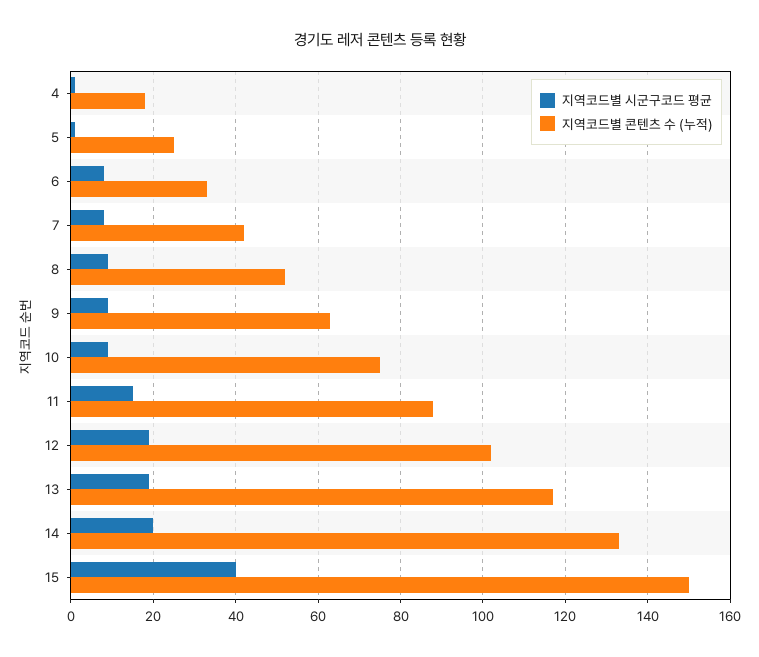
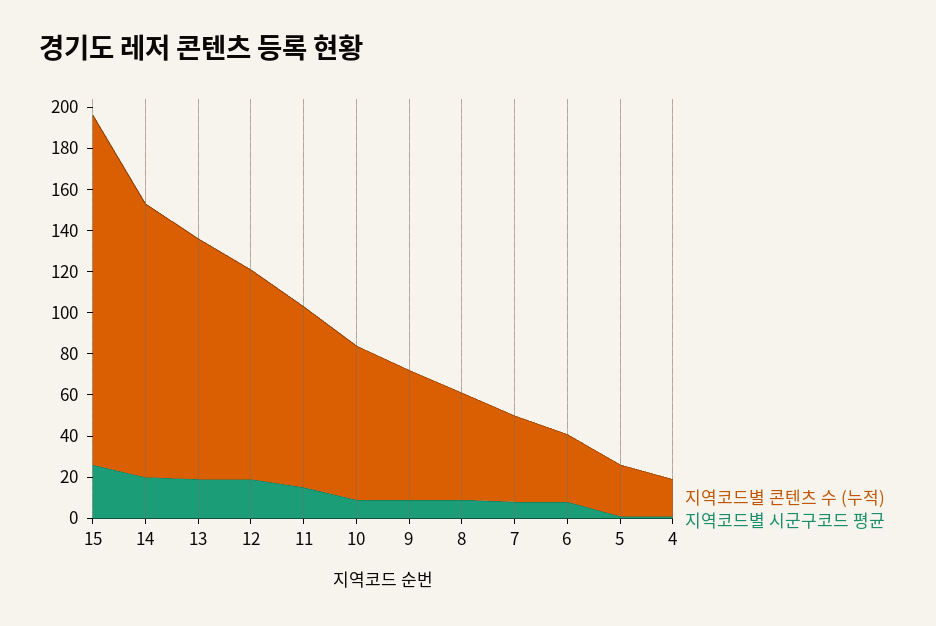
지역코드별 시군구코드 평균, 15: 40 -> 25
지역코드별 콘텐츠 수 (누적), 15: 150 -> 170

